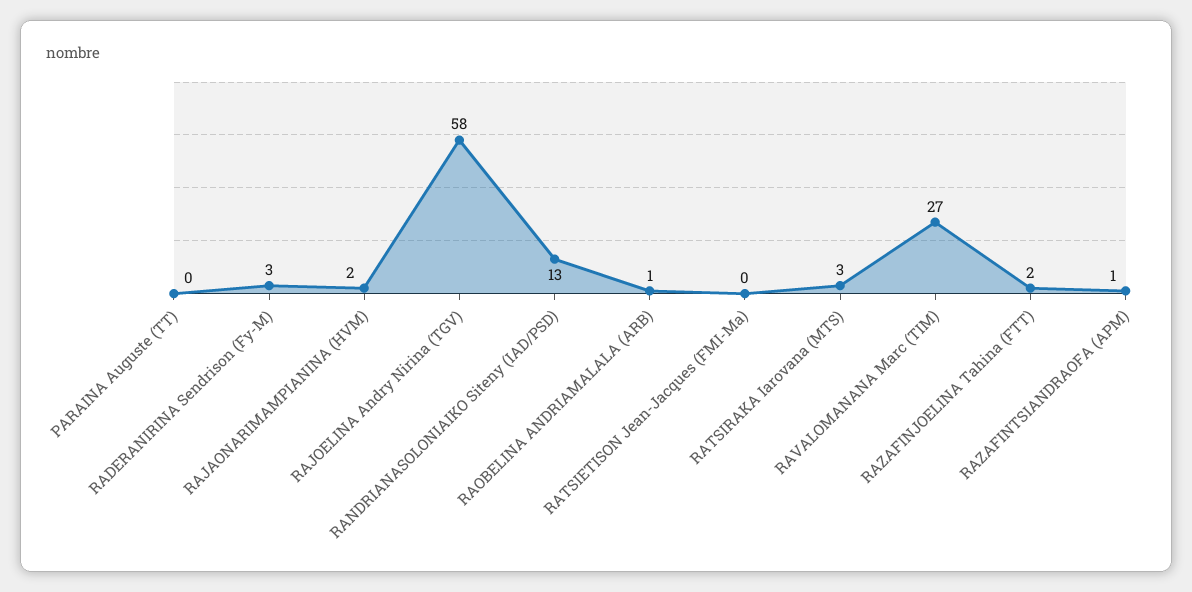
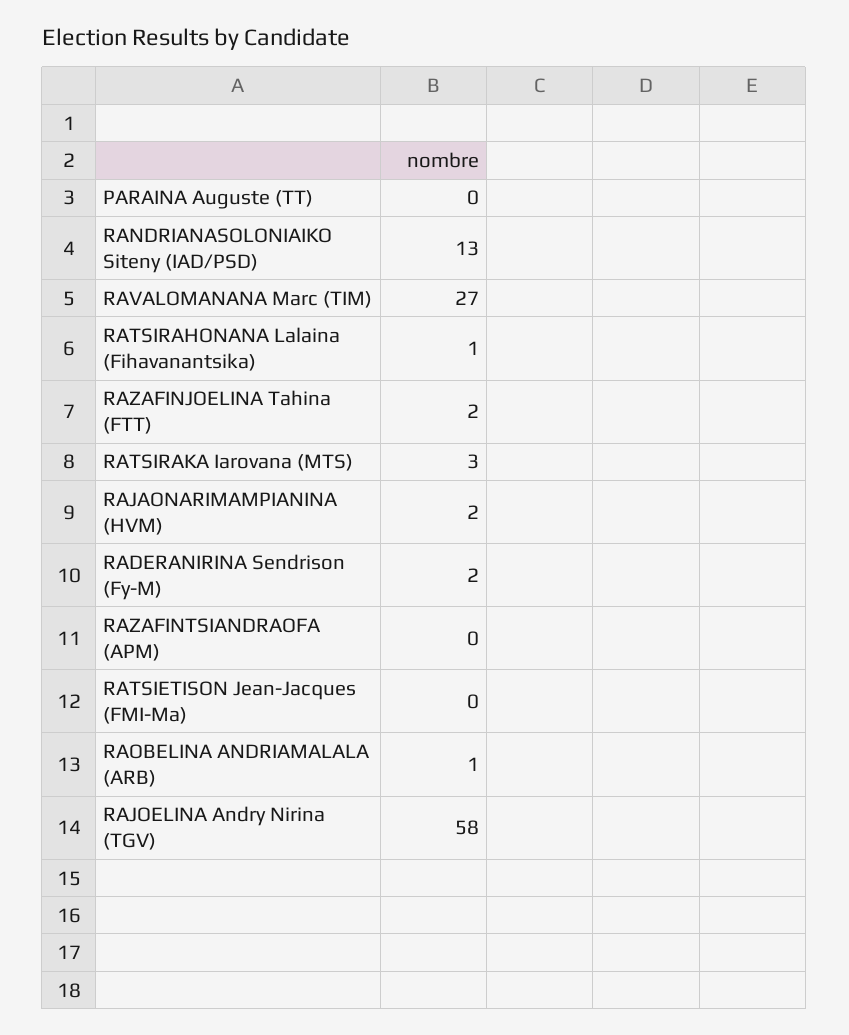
RADERANIRINA Sendrison (Fy-M): 3 -> 2
RAZAFINTSIANDRAOFA (APM): 1 -> 0
RATSIRAHONANA Lalaina (Fihavanantsika): none -> 1

